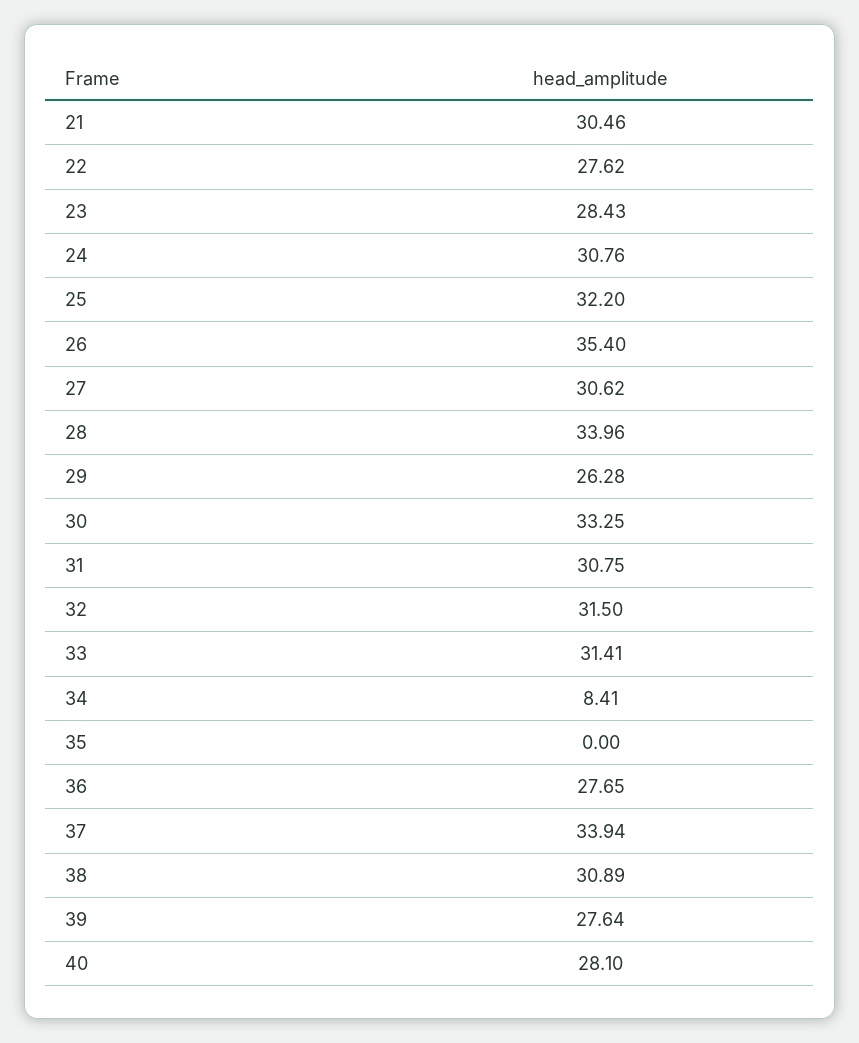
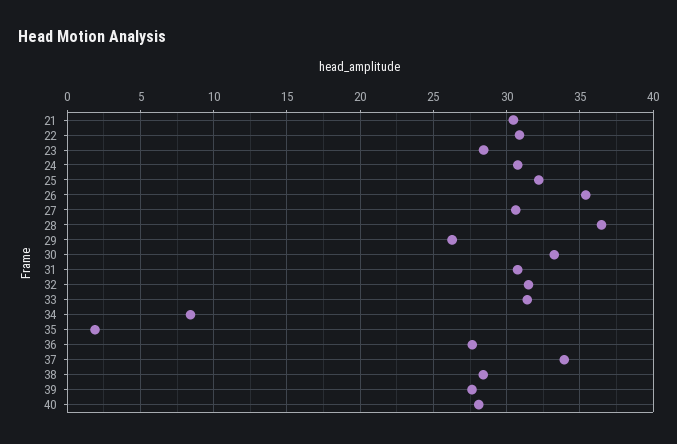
22: 27.62 -> 31
28: 33.96 -> 36.5
35: 0 -> 2
38: 30.89 -> 28.5

